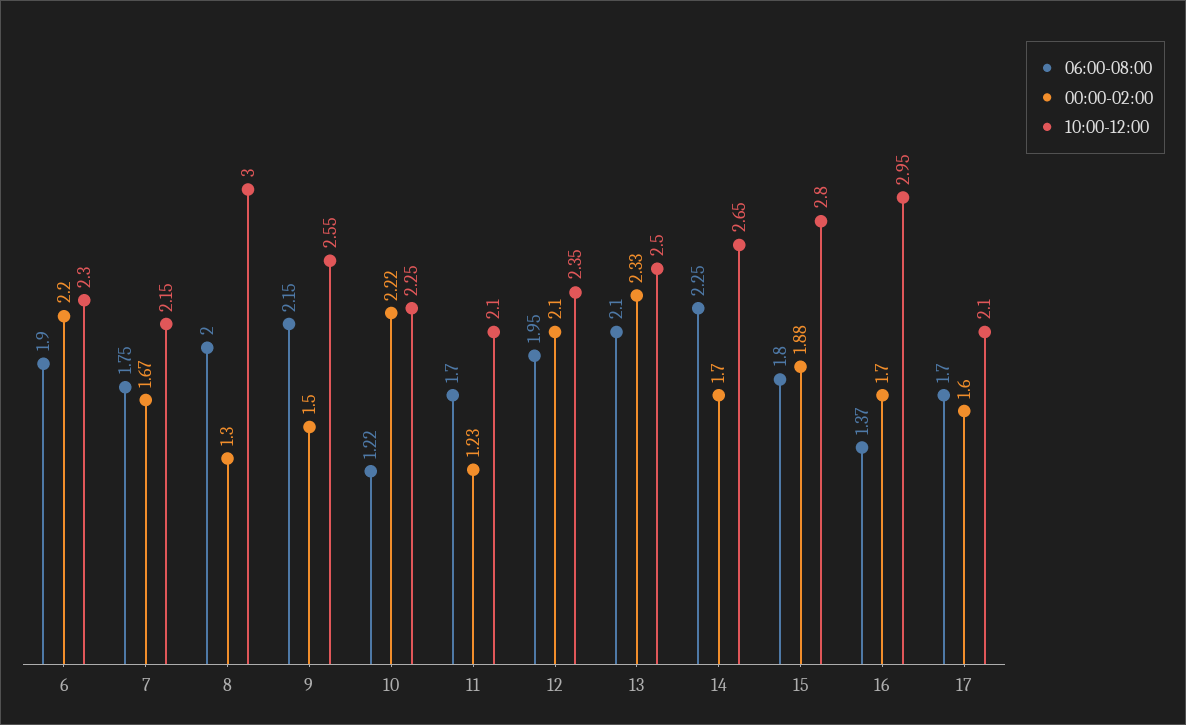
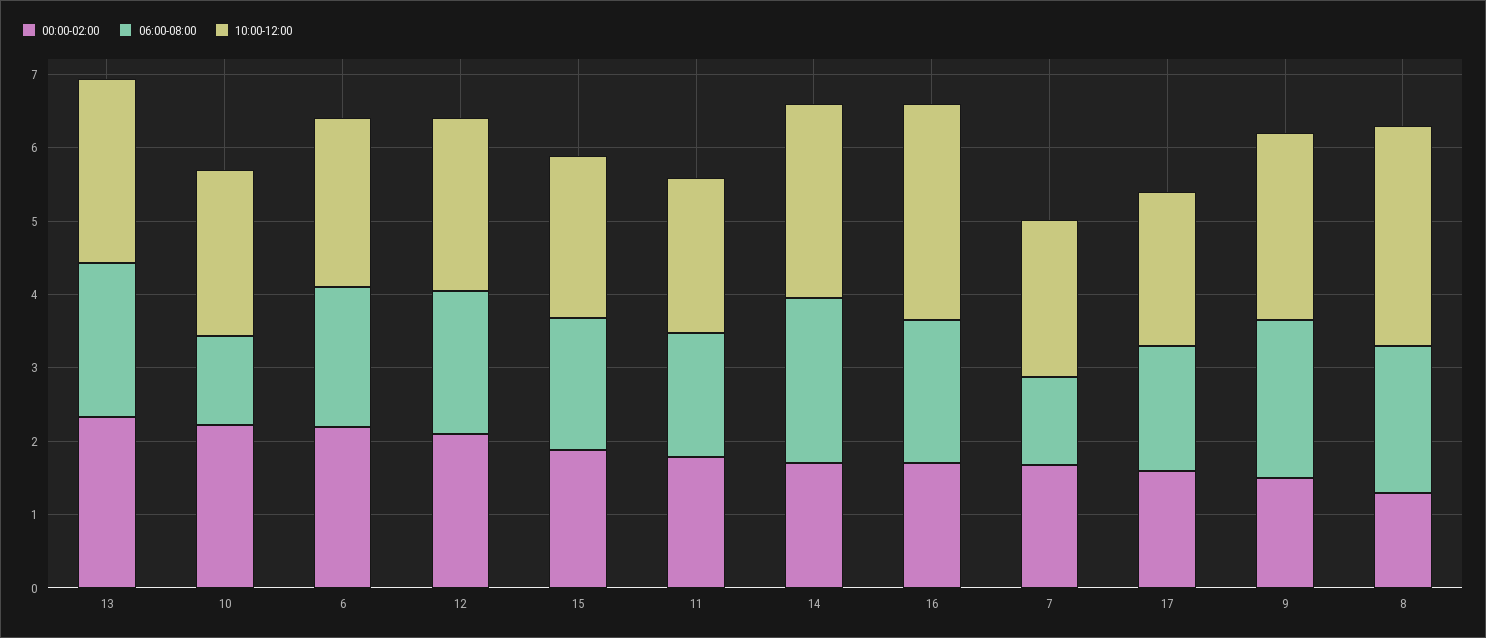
06:00-08:00, 7: 1.75 -> 1.2
00:00-02:00, 11: 1.23 -> 1.8
10:00-12:00, 15: 2.8 -> 2.2
06:00-08:00, 16: 1.37 -> 2

